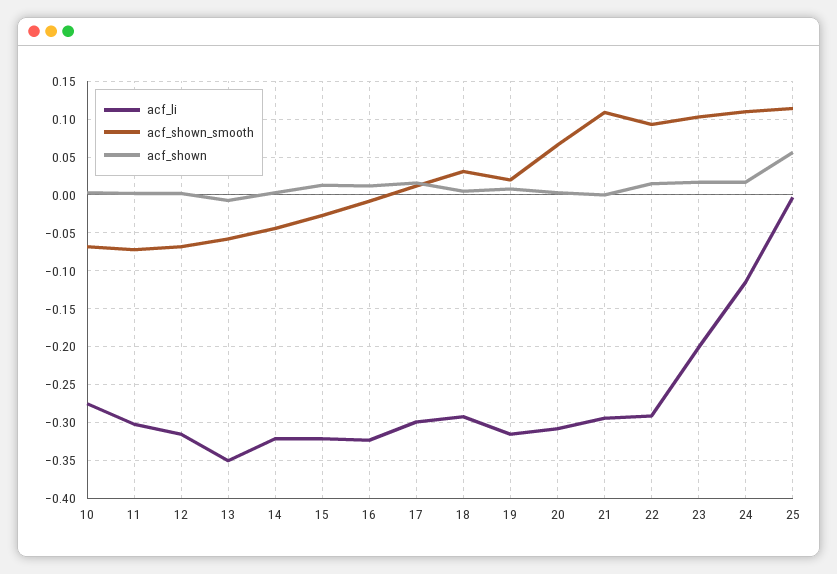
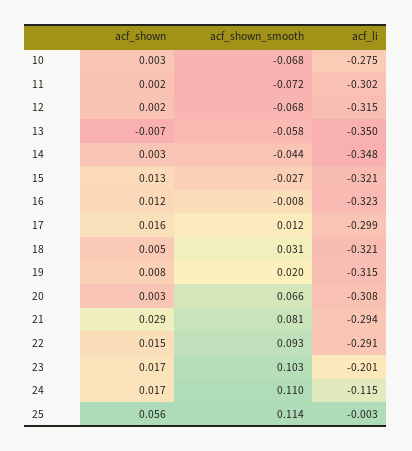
acf_li, 14: -0.32 -> -0.348
acf_li, 18: -0.29 -> -0.321
acf_shown_smooth, 21: 0.11 -> 0.081
acf_shown, 21: 0 -> 0.029

